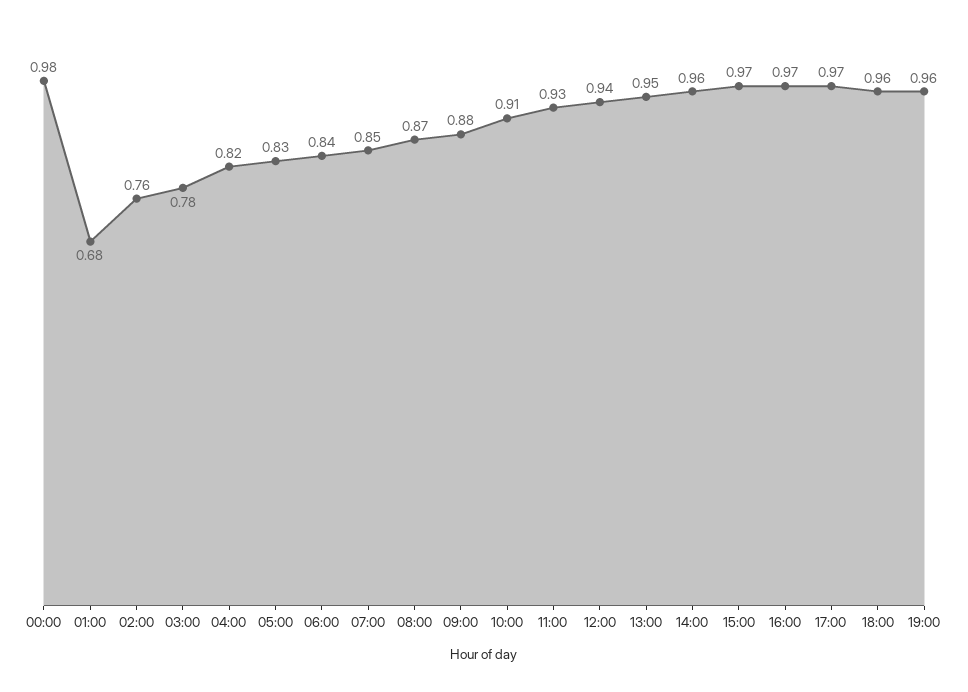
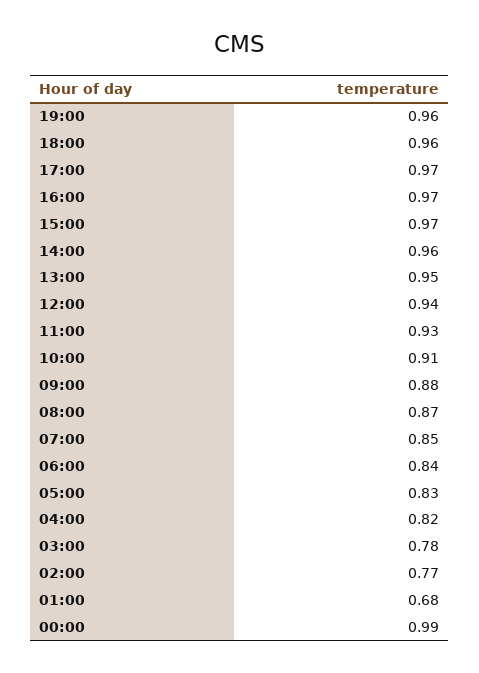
00:00: 0.98 -> 0.99
02:00: 0.76 -> 0.77

